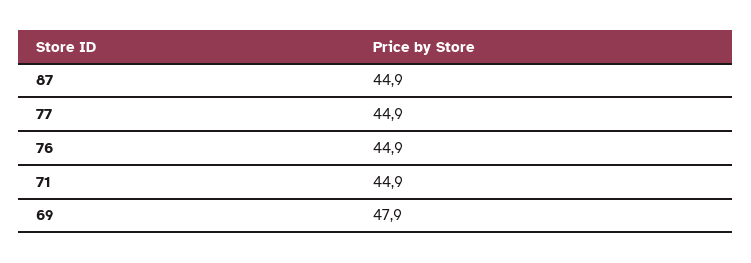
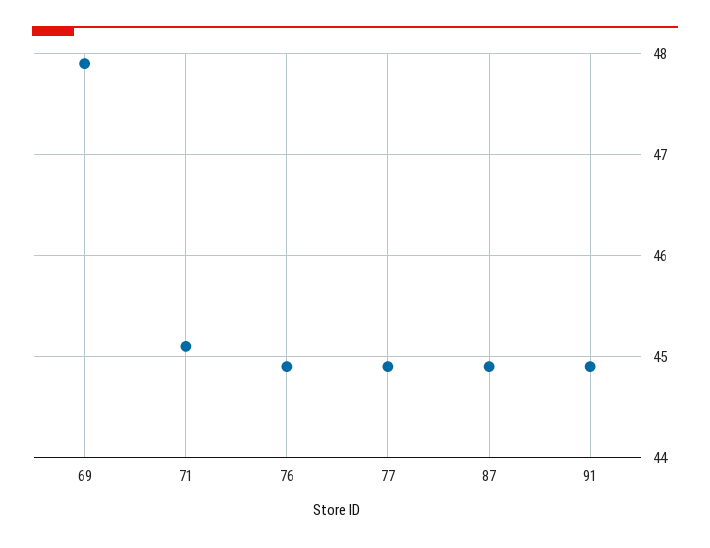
71: 44.9 -> 45.1
91: none -> 44.9

